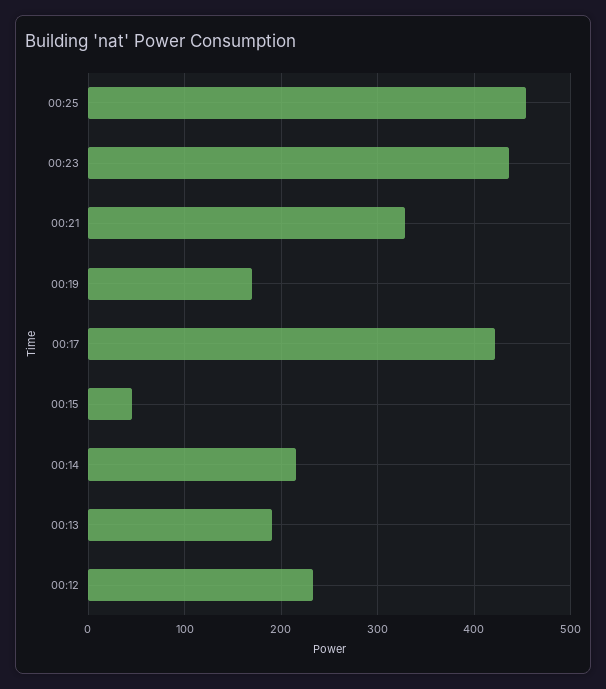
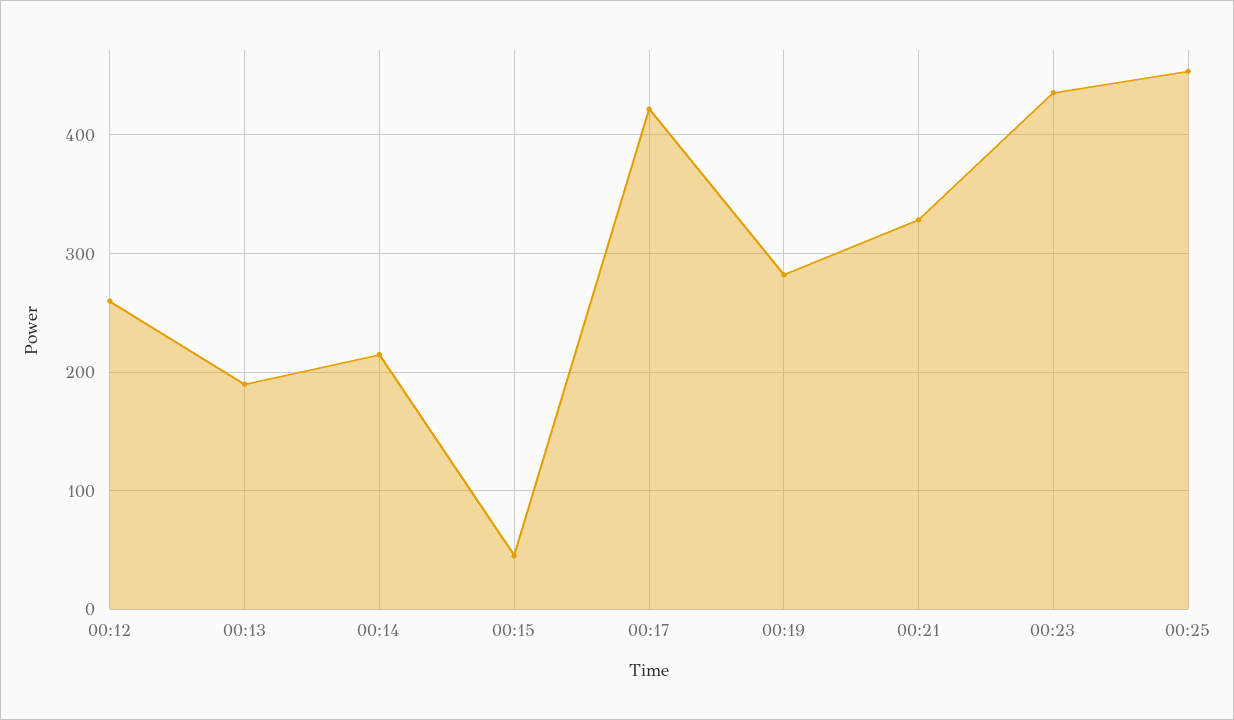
00:19: 170 -> 280
00:12: 230 -> 260

